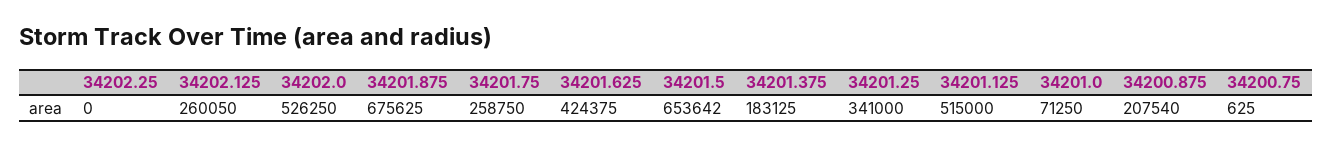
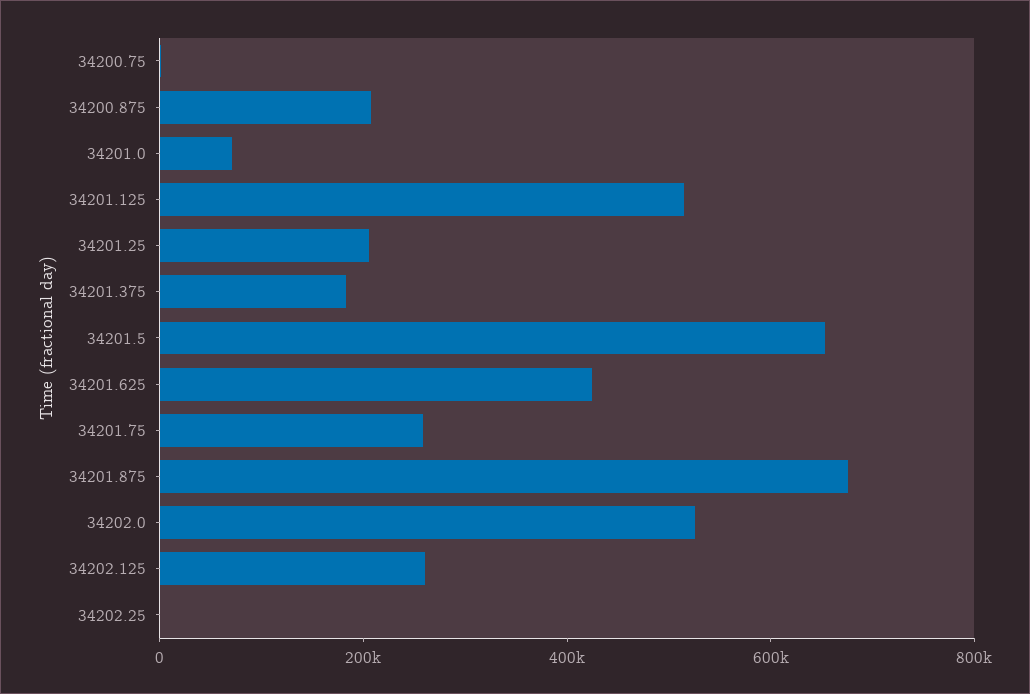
34201.25: 341000 -> 200000

